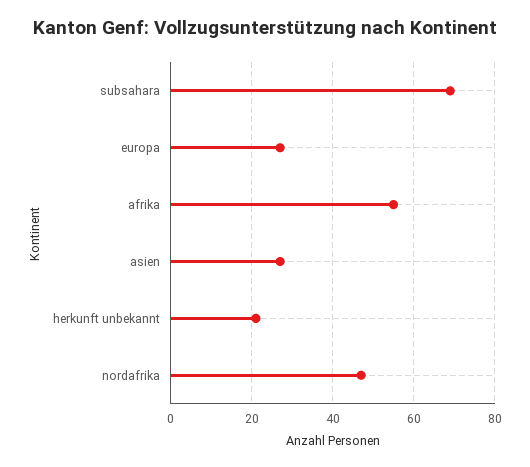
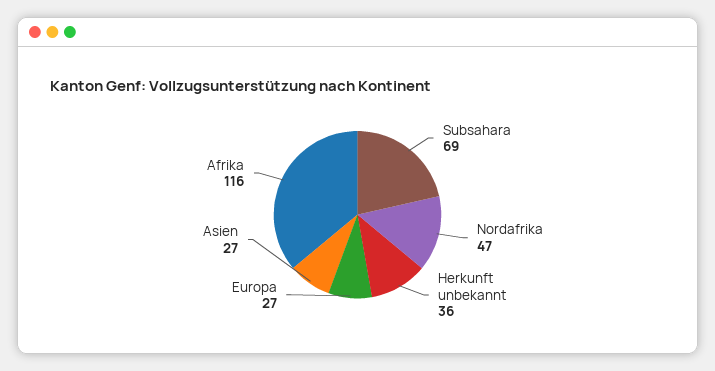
afrika: 55 -> 116
herkunft unbekannt: 20 -> 36

